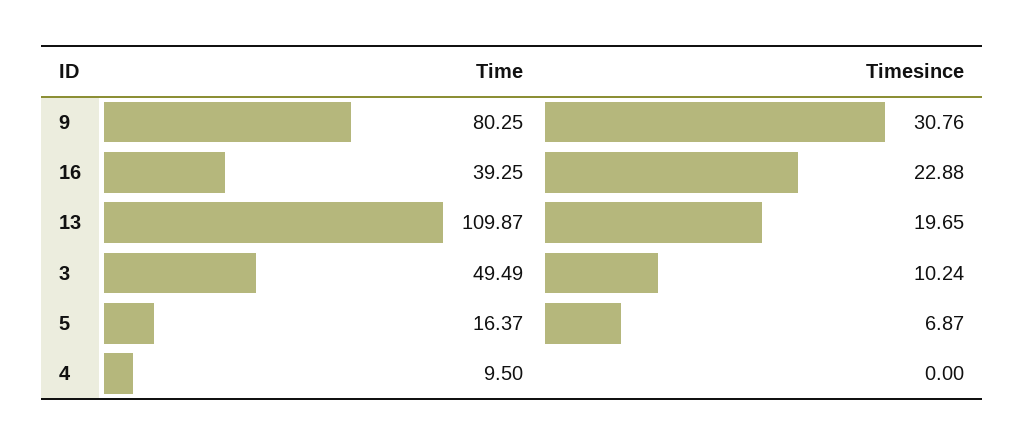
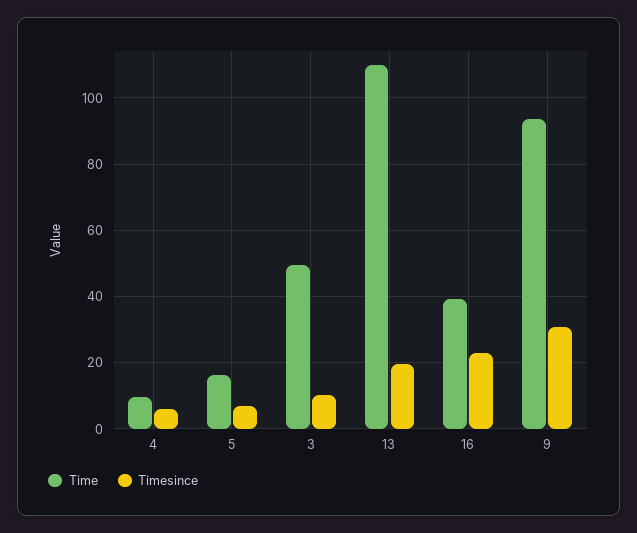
Time, 9: 80.25 -> 94
Timesince, 4: 0 -> 6

